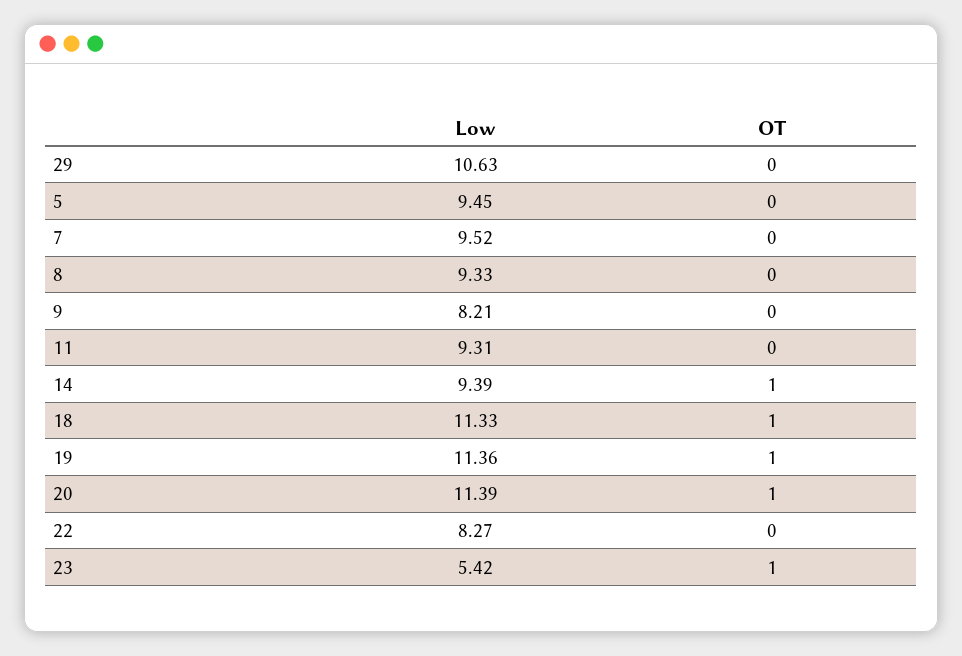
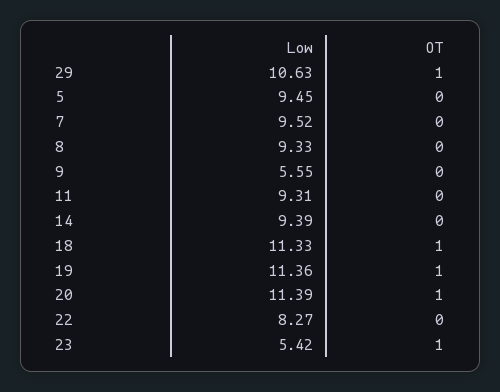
OT, 29: 0 -> 1
Low, 9: 8.21 -> 5.55
OT, 14: 1 -> 0

